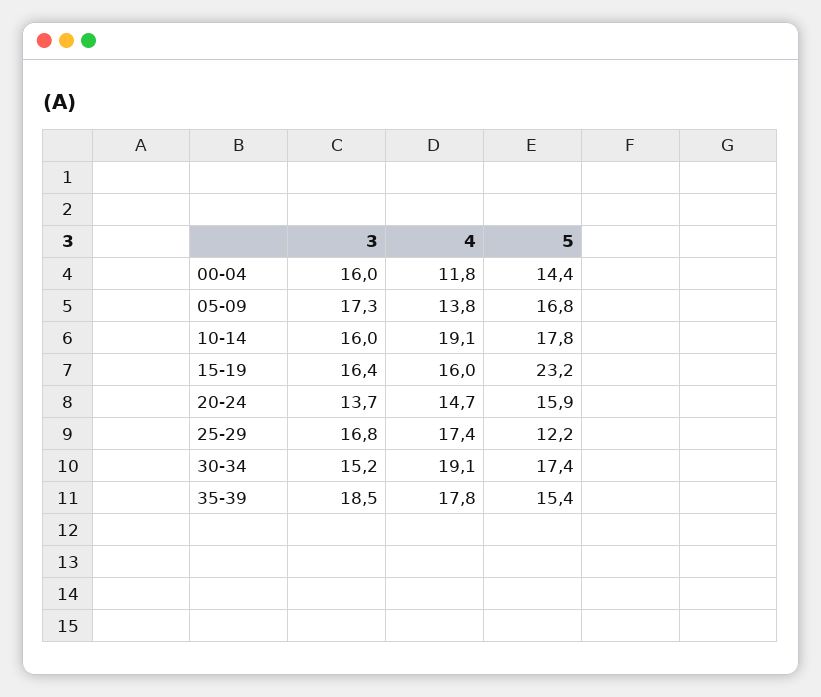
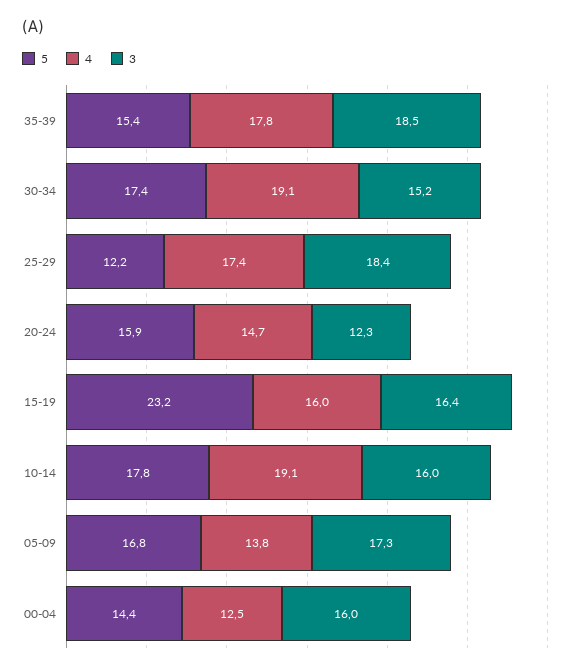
4, 00-04: 11.8 -> 12.5
3, 20-24: 13.7 -> 12.3
3, 25-29: 16.8 -> 18.4

